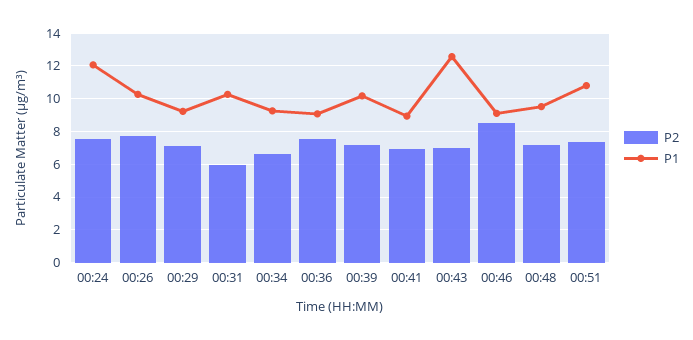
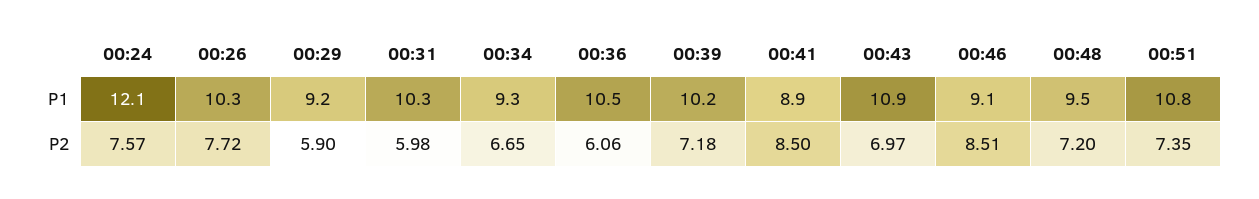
P2, 00:29: 7 -> 5.9
P2, 00:36: 7.5 -> 6.06
P1, 00:36: 9 -> 10.5
P2, 00:41: 7 -> 8.5
P1, 00:43: 12.5 -> 10.9

